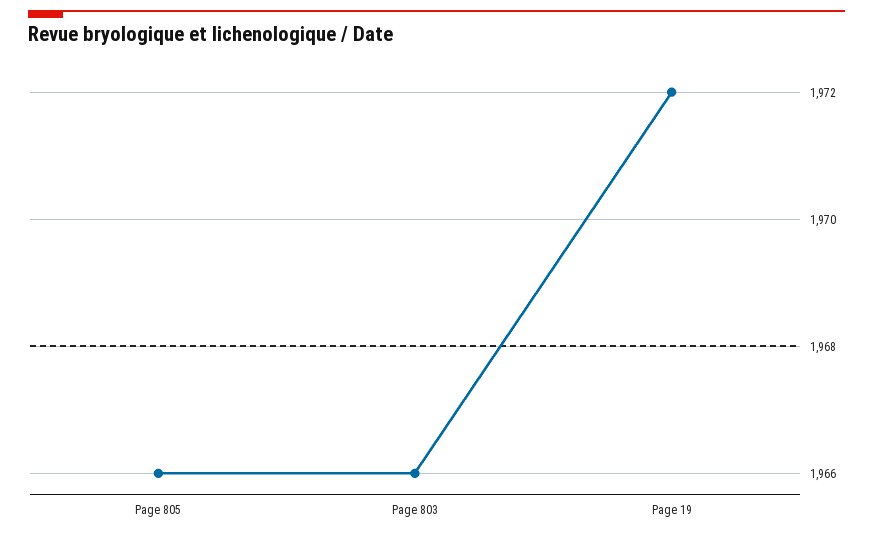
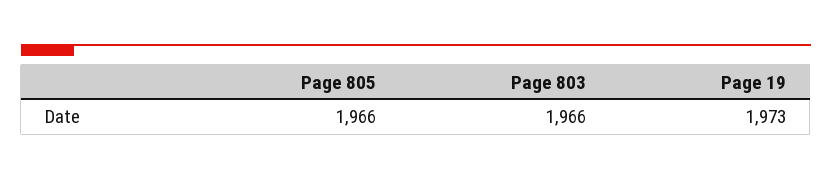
Page 19: 1972 -> 1973

